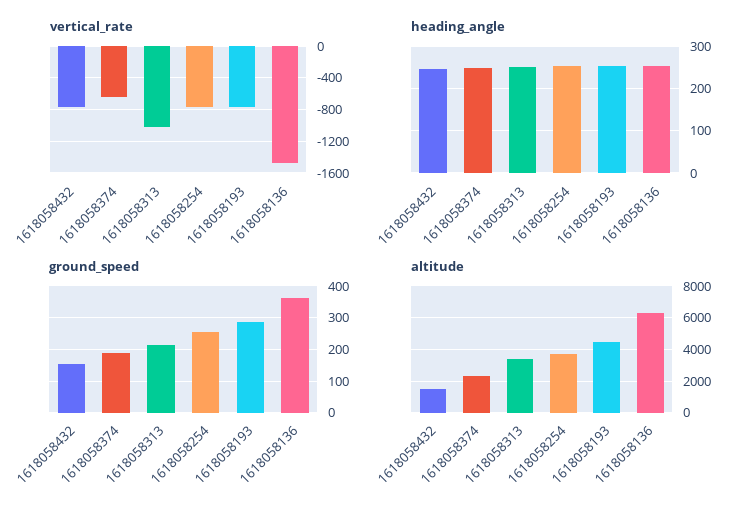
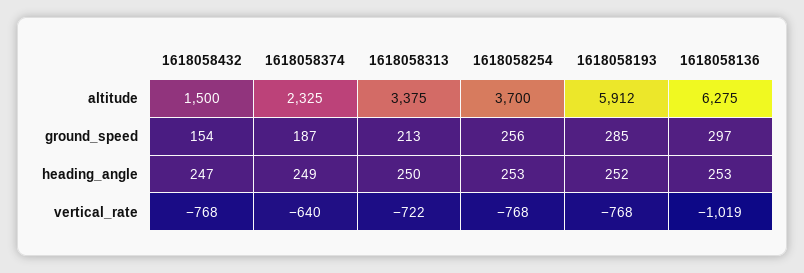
vertical_rate, 1618058313: -1000 -> -722
vertical_rate, 1618058136: -1500 -> -1019
ground_speed, 1618058136: 360 -> 297
altitude, 1618058193: 4500 -> 5912

